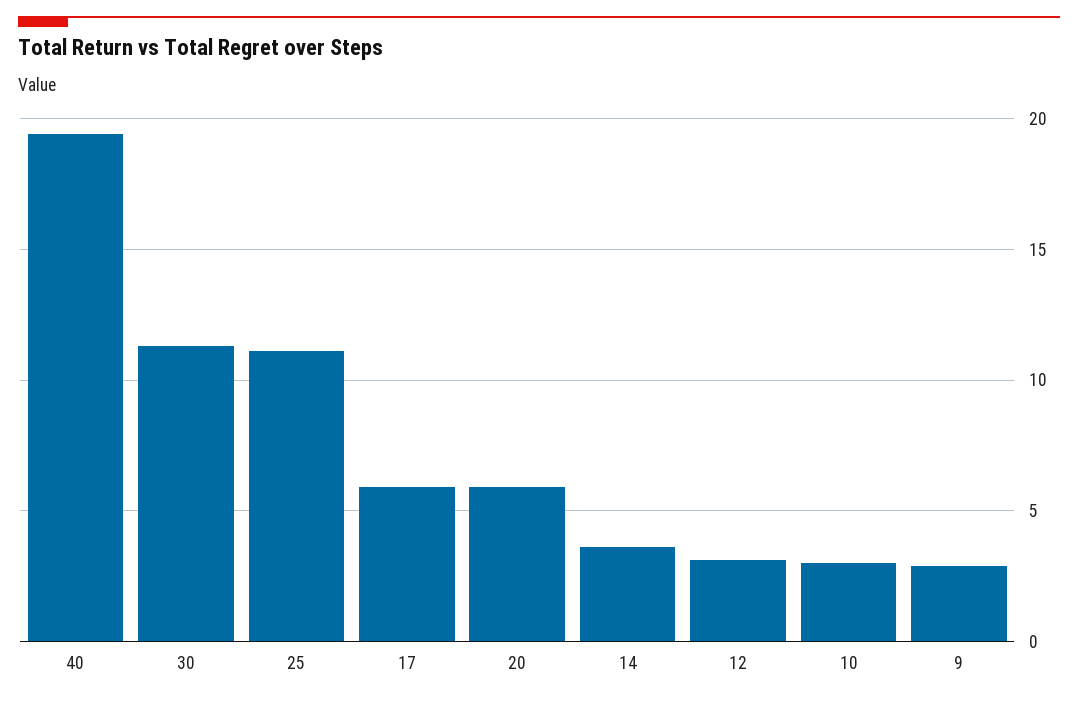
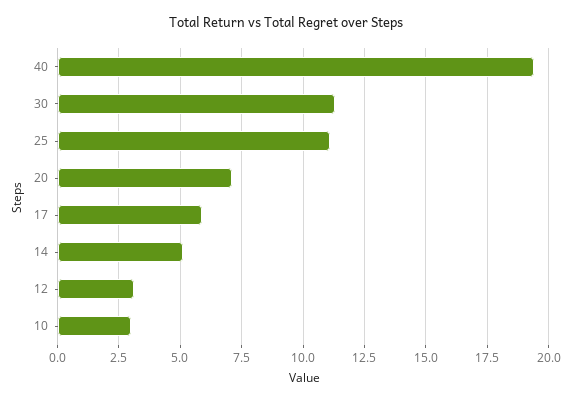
20: 6 -> 7
14: 3.5 -> 5
9: 3 -> none

